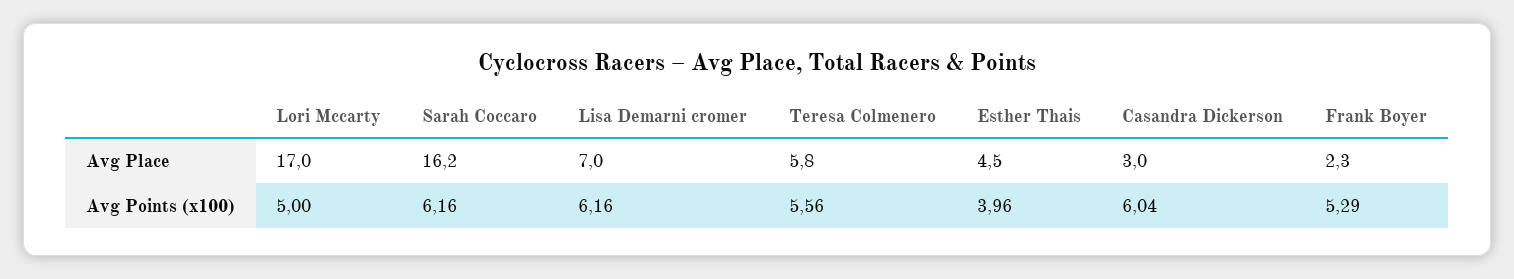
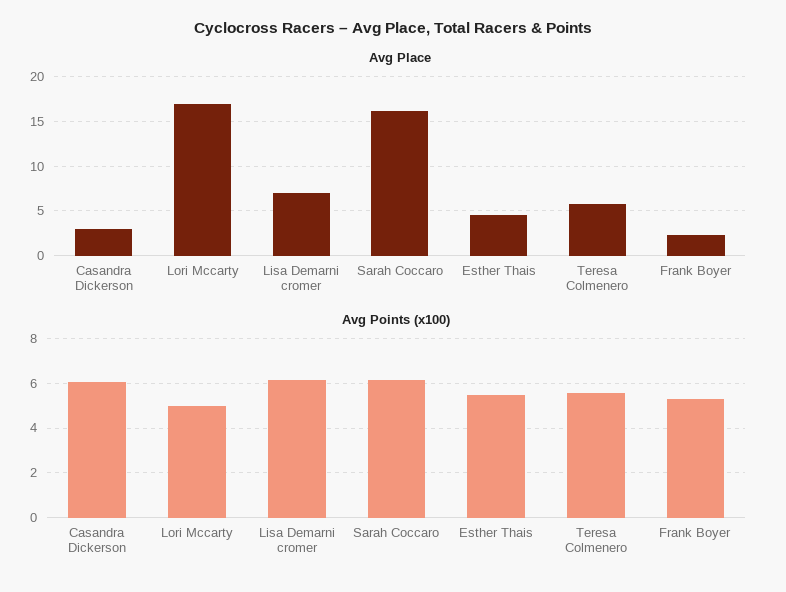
Avg Points (x100), Esther Thais: 3.96 -> 5.5

